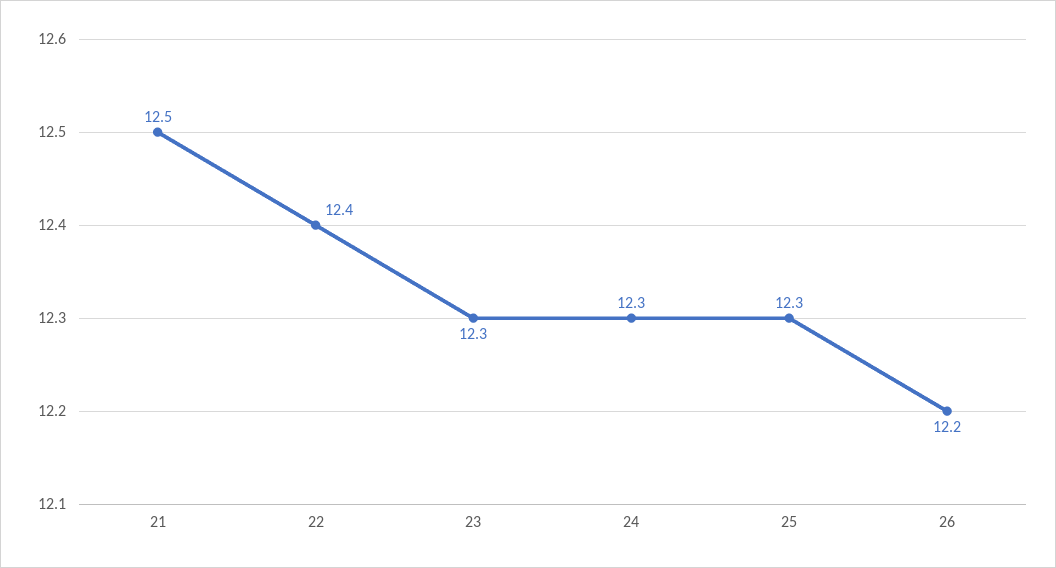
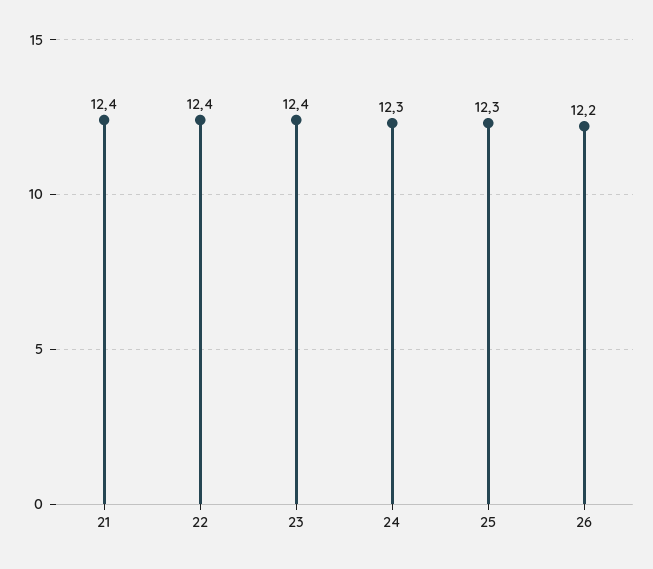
21: 12.5 -> 12.4
23: 12.3 -> 12.4

